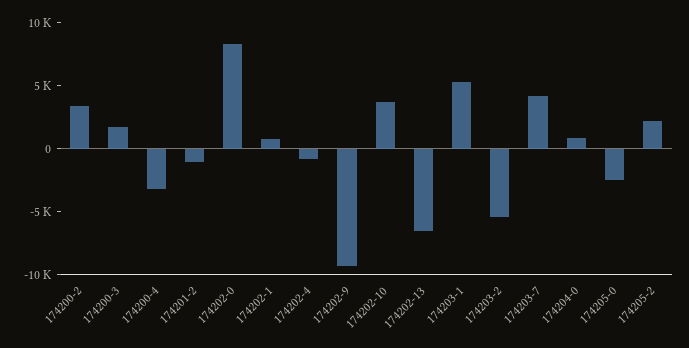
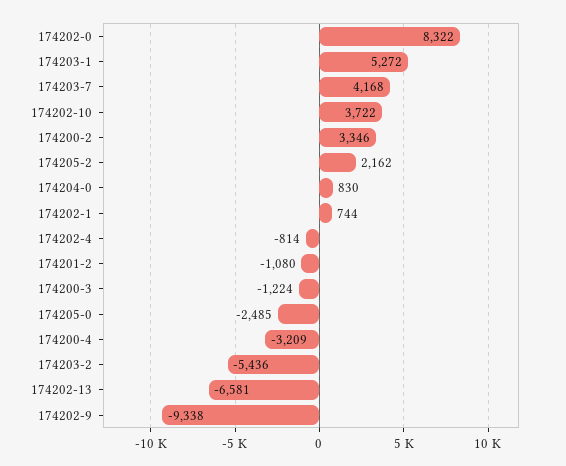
174200-3: 2000 -> -1224

